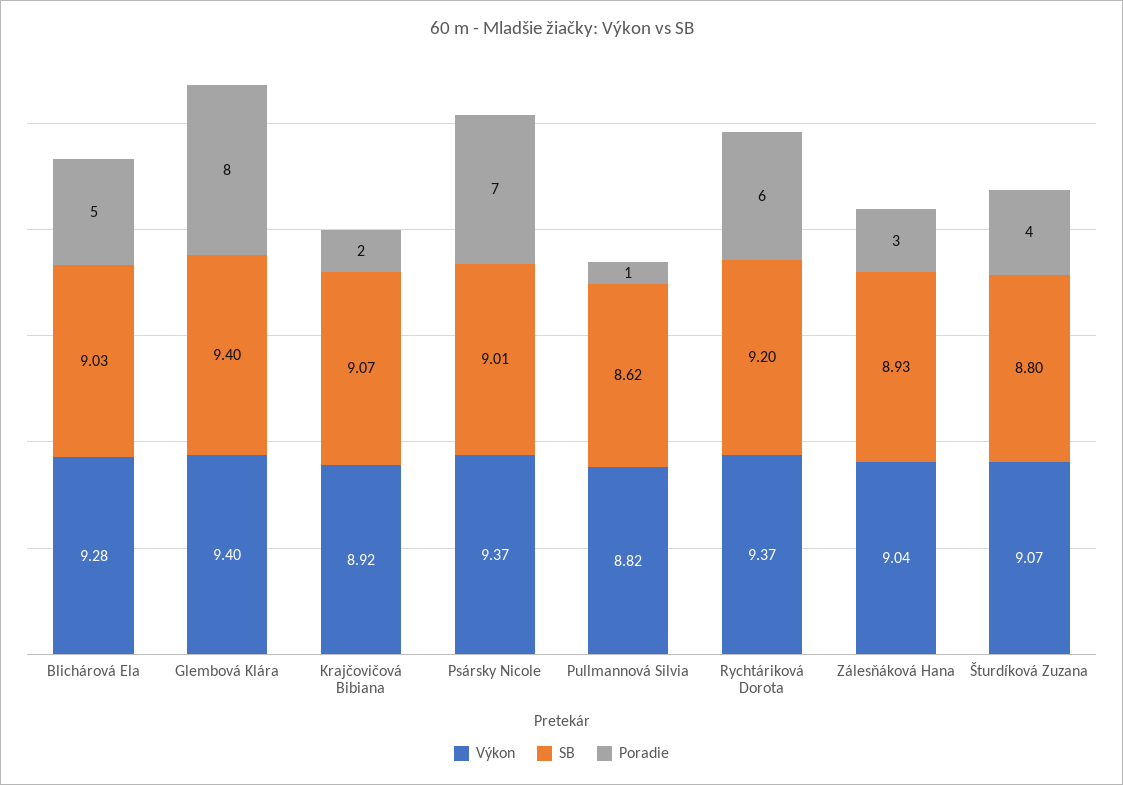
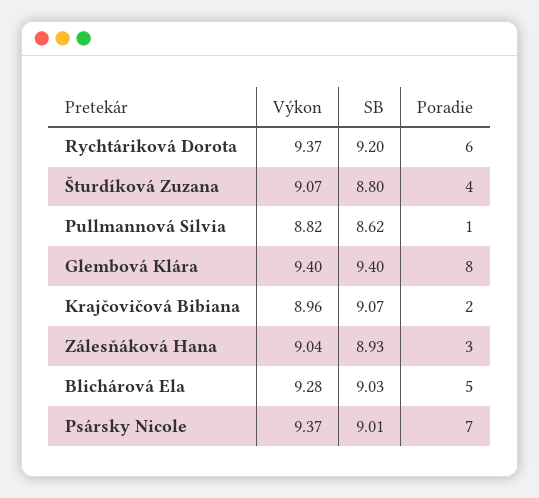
Výkon, Krajčovičová Bibiana: 8.92 -> 8.96

